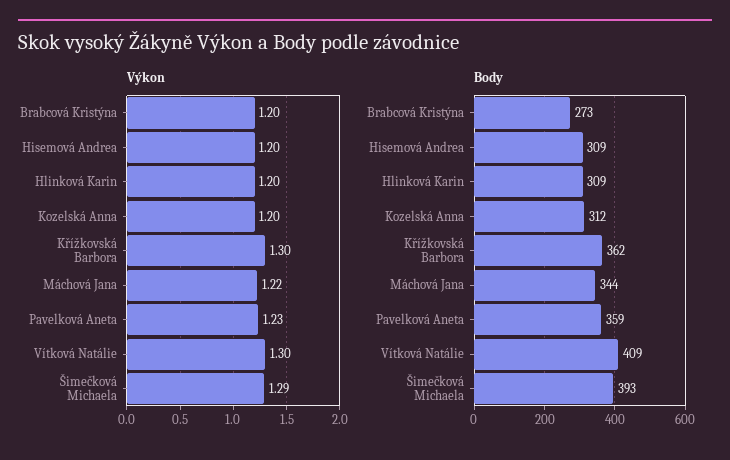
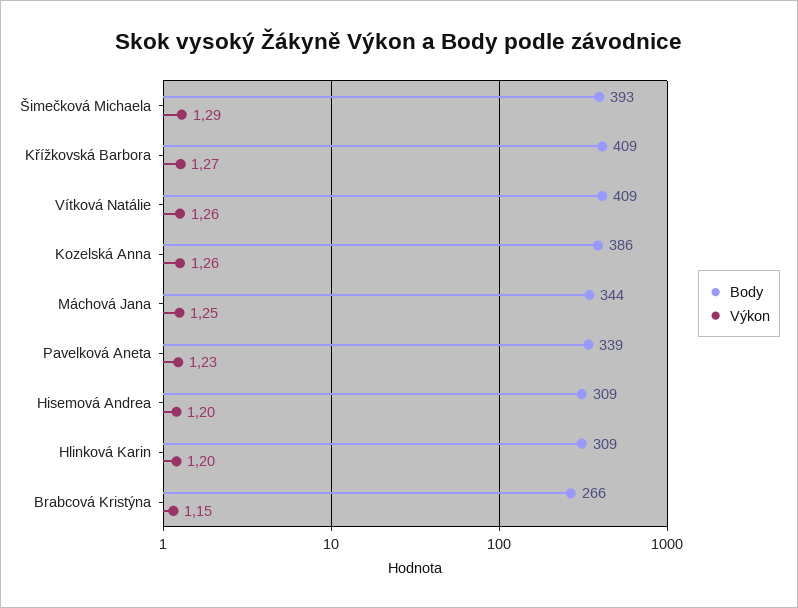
Výkon, Brabcová Kristýna: 1.2 -> 1.15
Výkon, Kozelská Anna: 1.2 -> 1.26
Výkon, Křížkovská Barbora: 1.3 -> 1.27
Výkon, Máchová Jana: 1.22 -> 1.25
Výkon, Vítková Natálie: 1.3 -> 1.26
Body, Brabcová Kristýna: 273 -> 266
Body, Kozelská Anna: 312 -> 386
Body, Křížkovská Barbora: 362 -> 409
Body, Pavelková Aneta: 359 -> 339

